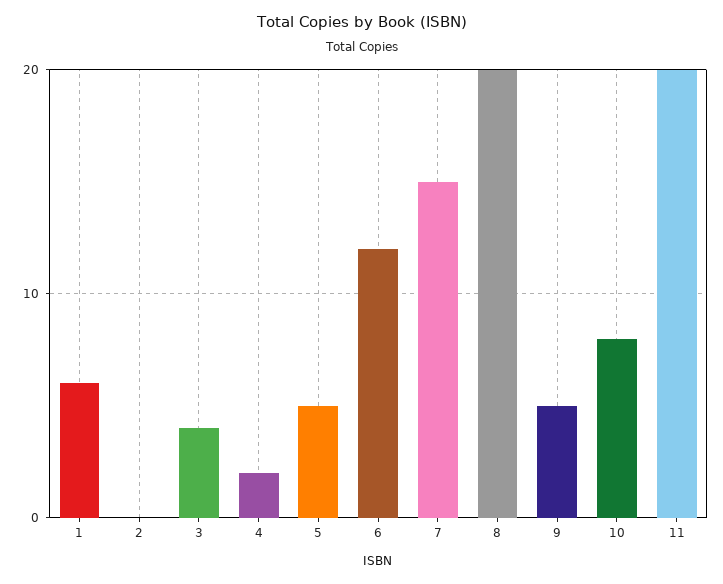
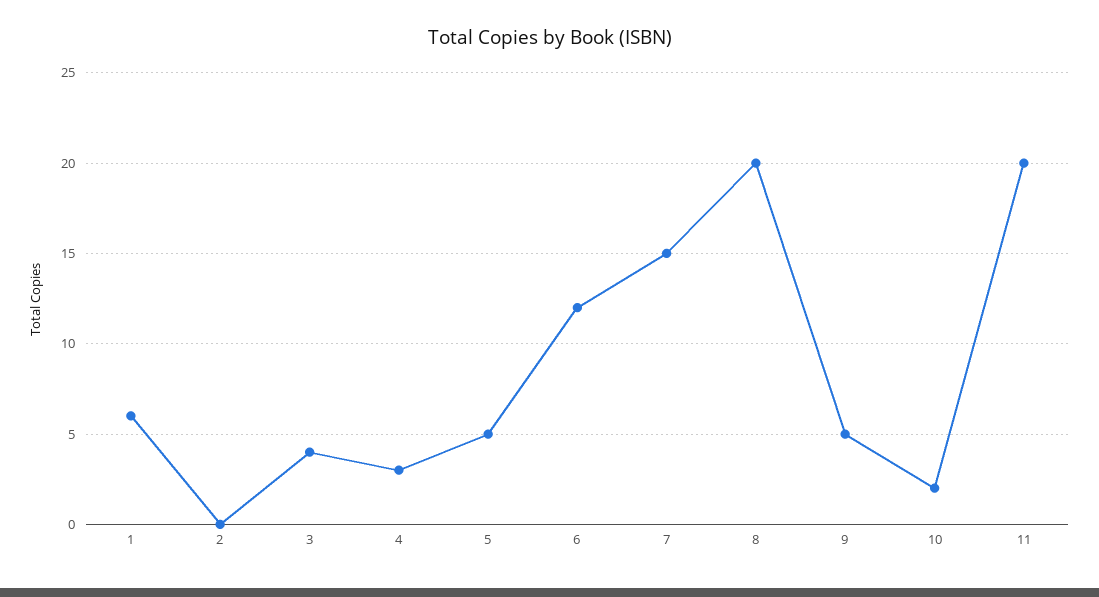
4: 2 -> 3
10: 8 -> 2

